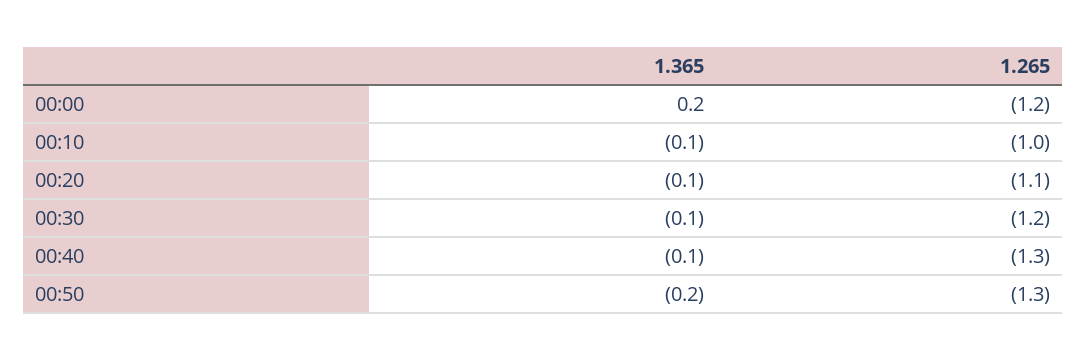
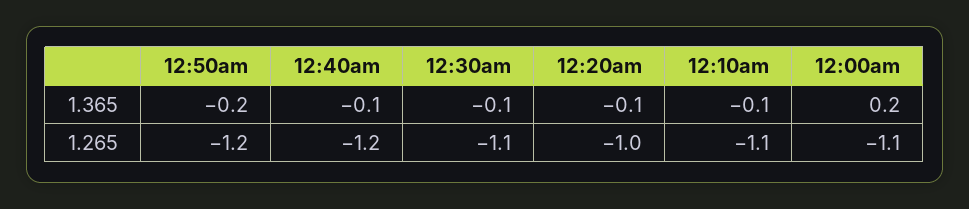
1.265, 00:00: -1.2 -> -1.1
1.265, 00:10: -1 -> -1.1
1.265, 00:20: -1.1 -> -1
1.265, 00:30: -1.2 -> -1.1
1.265, 00:40: -1.3 -> -1.2
1.265, 00:50: -1.3 -> -1.2

